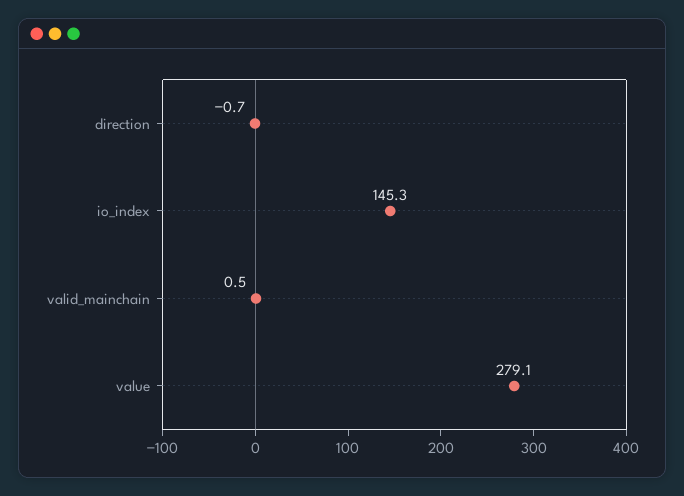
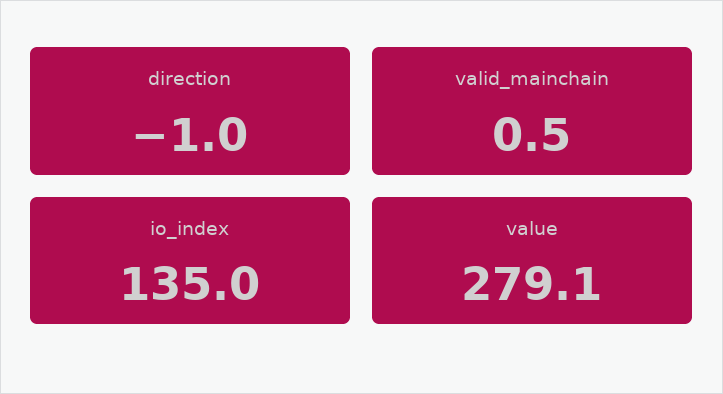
direction: -0.7 -> -1
io_index: 145.3 -> 135

